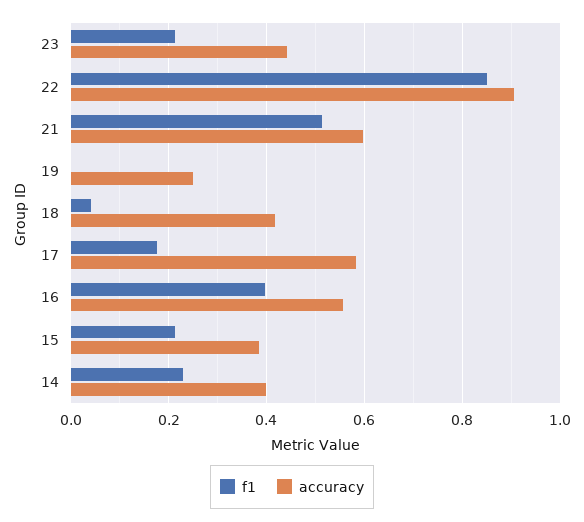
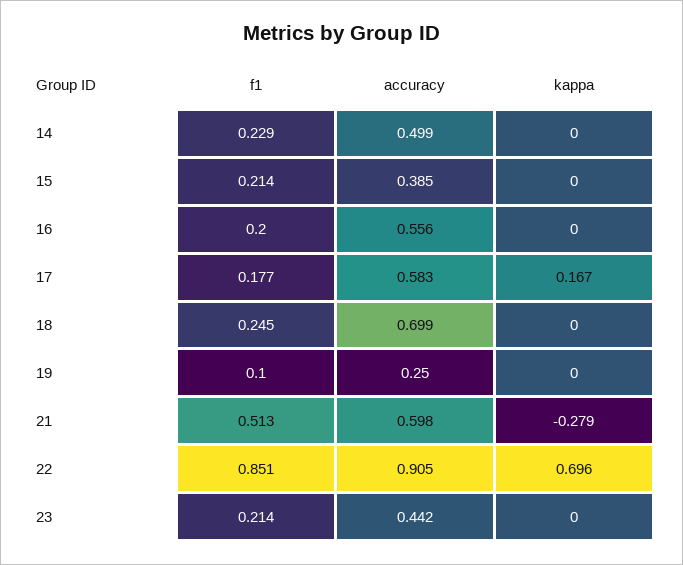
f1, 19: 0 -> 0.1
f1, 18: 0.04 -> 0.245
accuracy, 18: 0.42 -> 0.699
f1, 16: 0.4 -> 0.2
accuracy, 14: 0.4 -> 0.499
kappa, 14: none -> 0
kappa, 15: none -> 0
kappa, 16: none -> 0
kappa, 17: none -> 0.167
kappa, 18: none -> 0
kappa, 19: none -> 0
kappa, 21: none -> -0.279
kappa, 22: none -> 0.696
kappa, 23: none -> 0

